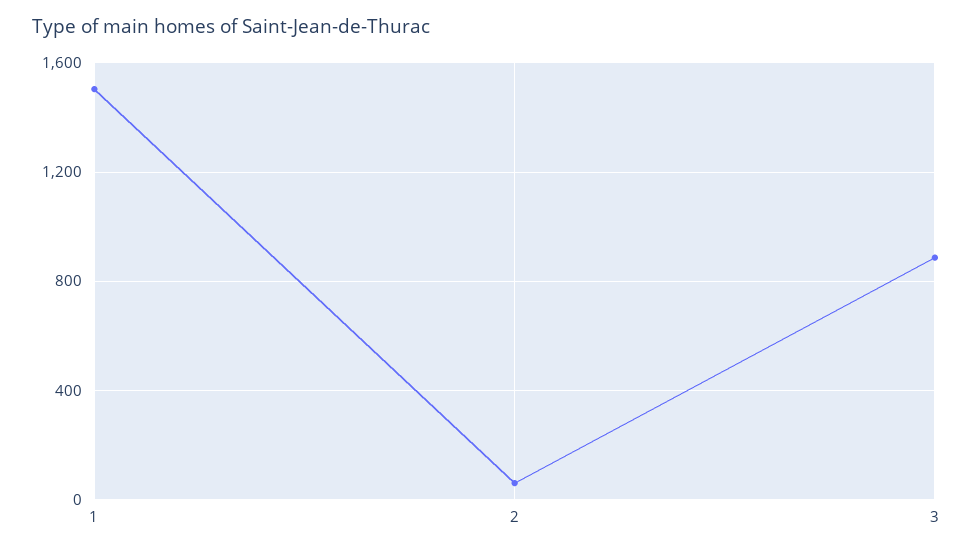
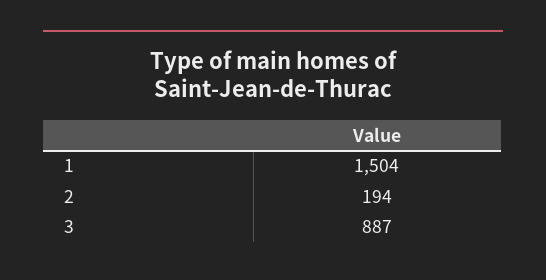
2: 50 -> 194

